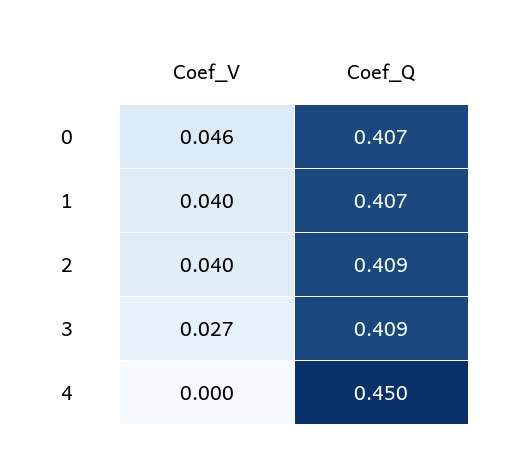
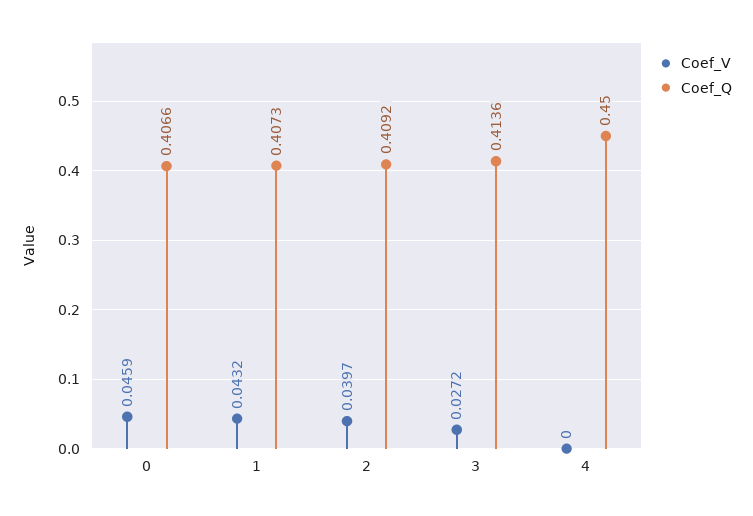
Coef_V, 1: 0.04 -> 0.0432
Coef_Q, 3: 0.409 -> 0.4136

